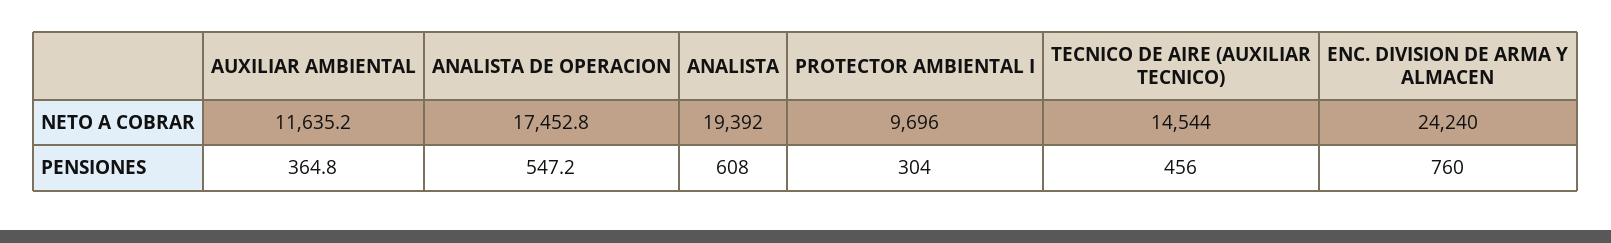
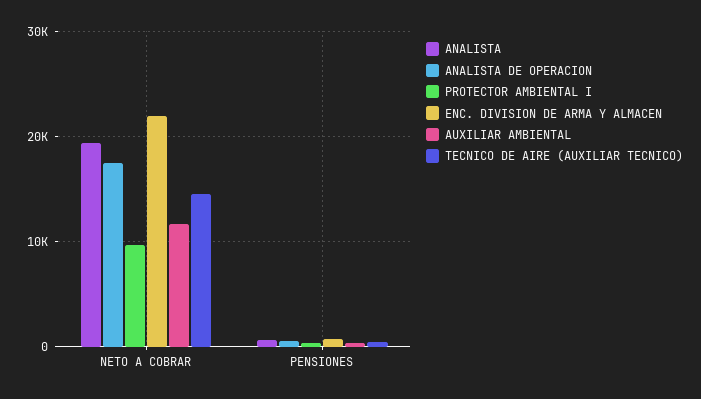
ENC. DIVISION DE ARMA Y ALMACEN, NETO A COBRAR: 24240 -> 22000

